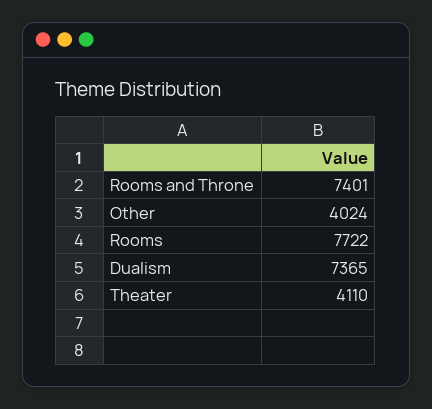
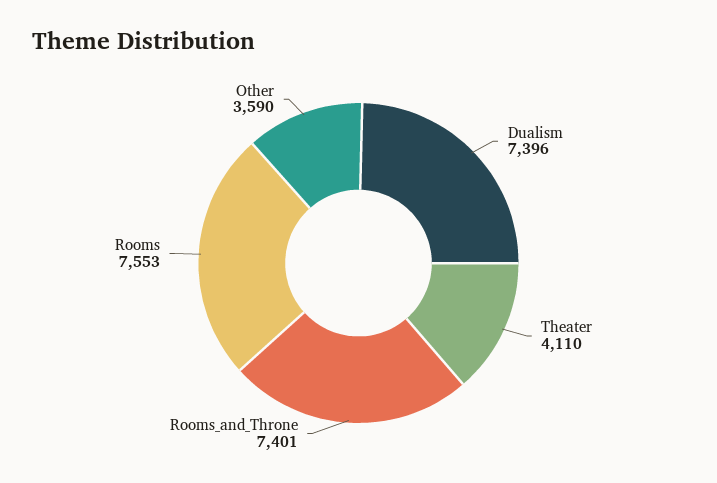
Other: 4024 -> 3590
Rooms: 7722 -> 7553
Dualism: 7365 -> 7396

